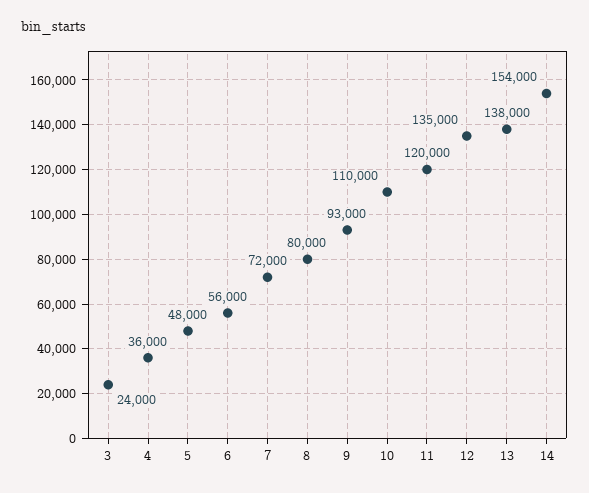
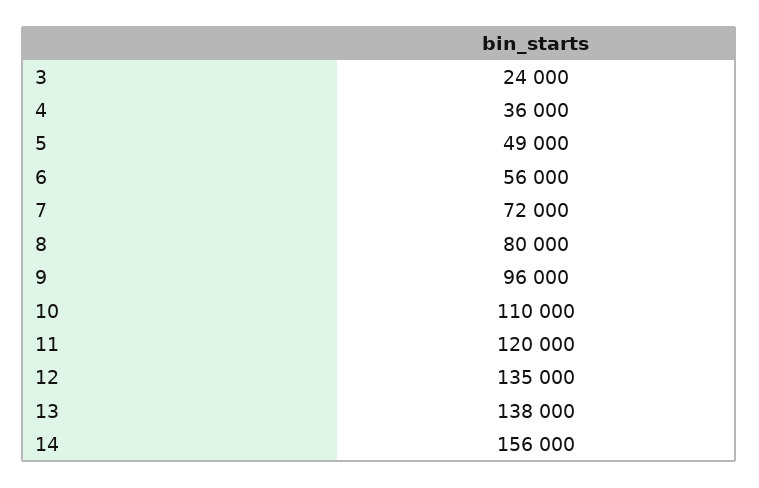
5: 48000 -> 49000
9: 93000 -> 96000
14: 154000 -> 156000

